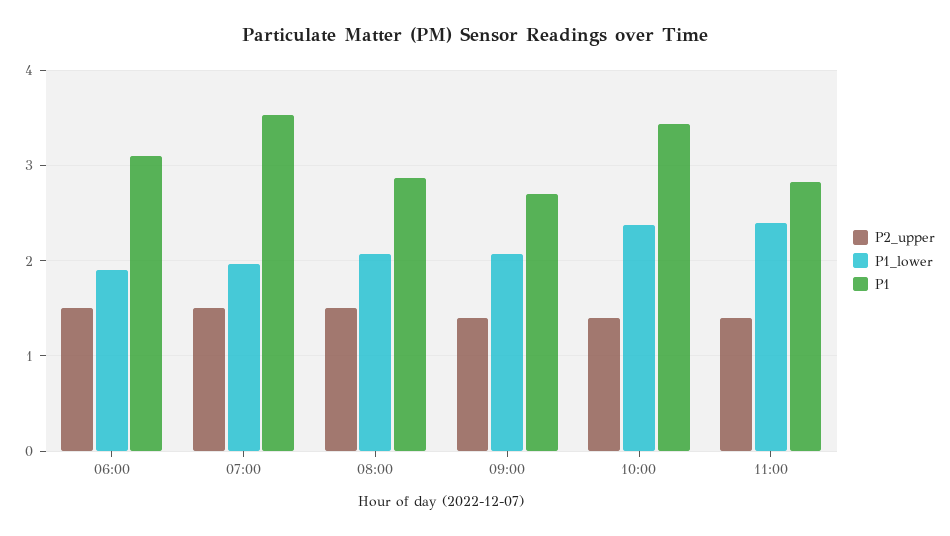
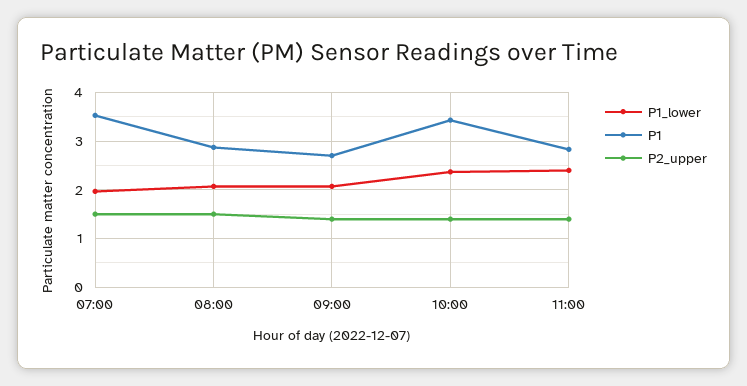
P2_upper, 06:00: 1.5 -> none
P1_lower, 06:00: 1.9 -> none
P1, 06:00: 3.1 -> none

